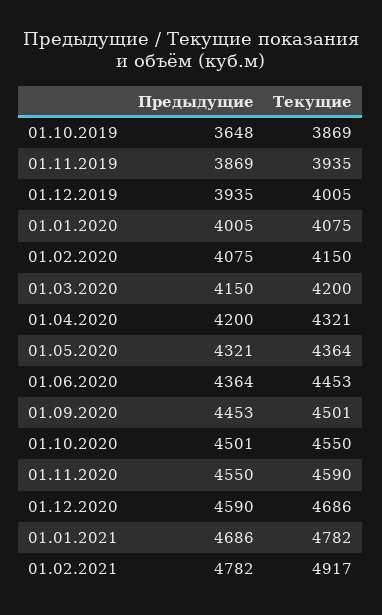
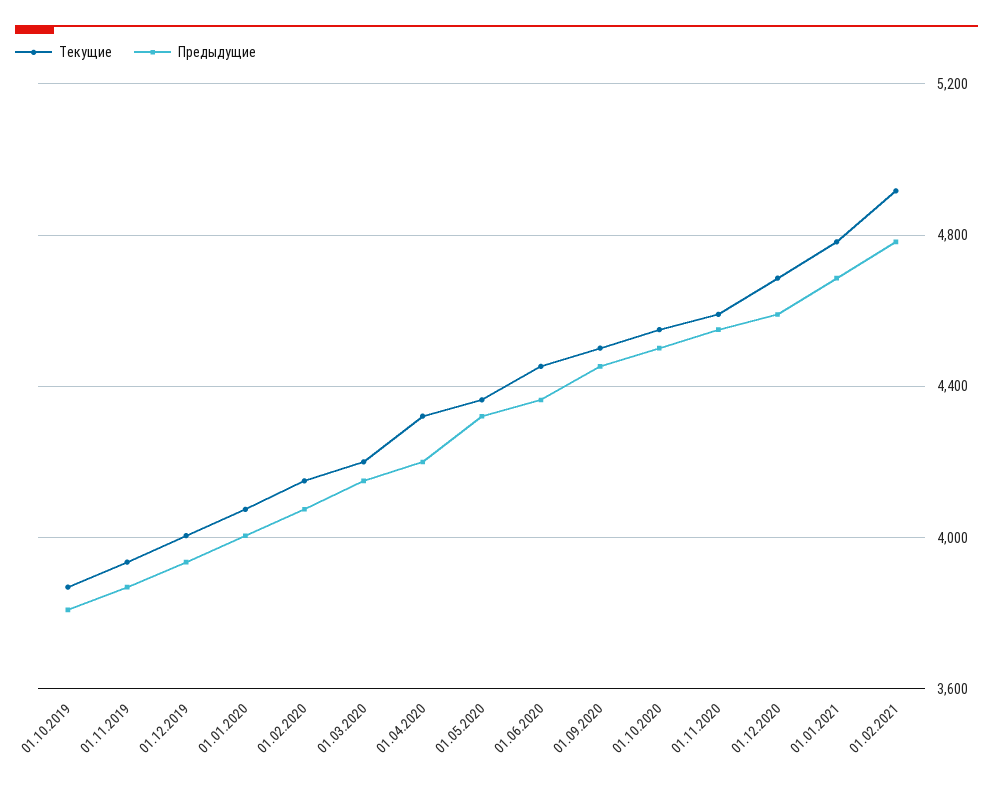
Предыдущие, 01.10.2019: 3648 -> 3800

